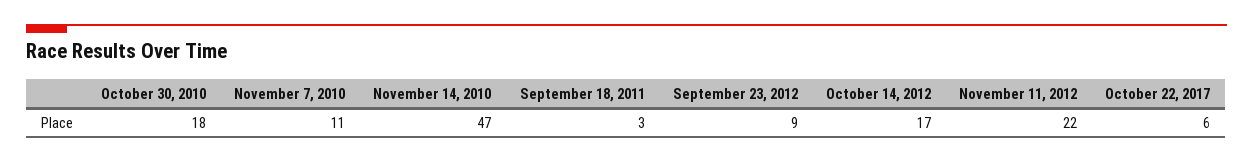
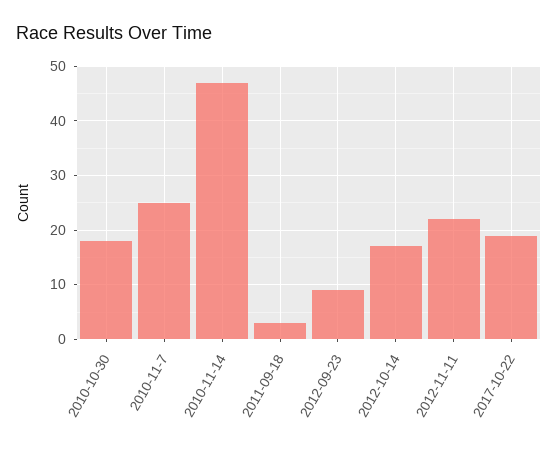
November 7, 2010: 11 -> 25
October 22, 2017: 6 -> 20

